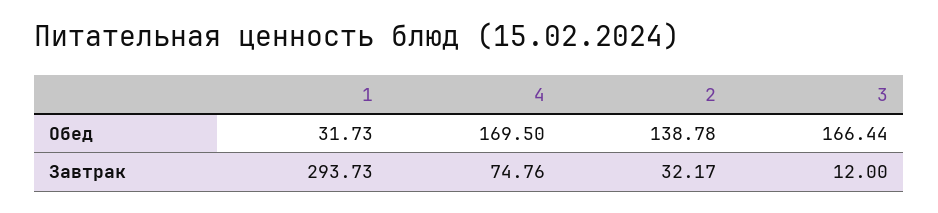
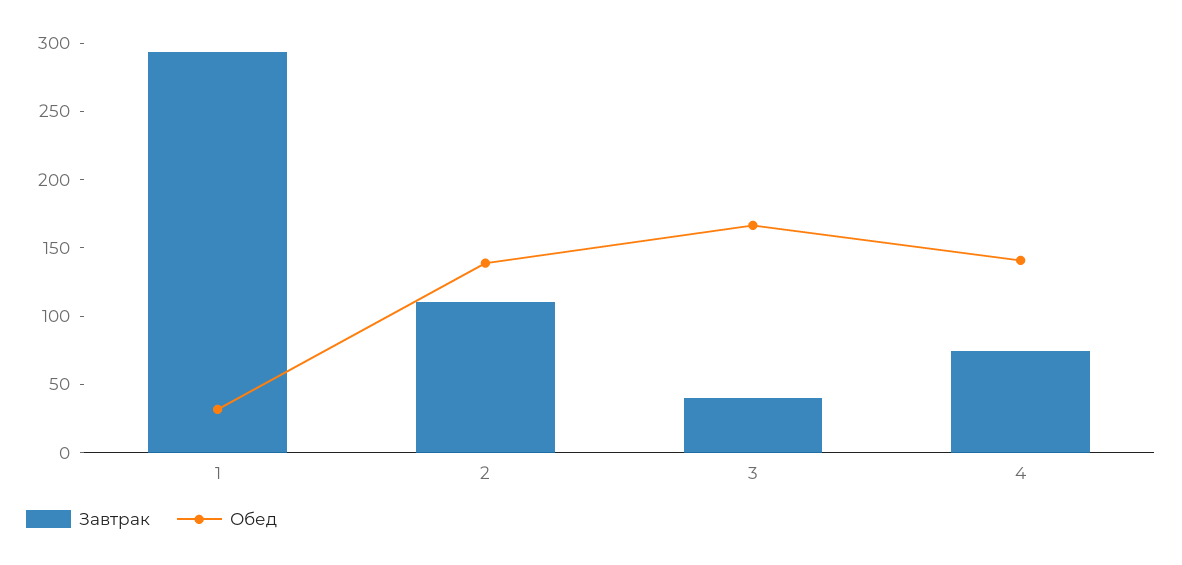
Обед, 4: 169.5 -> 140
Завтрак, 2: 32.17 -> 110
Завтрак, 3: 12 -> 40

